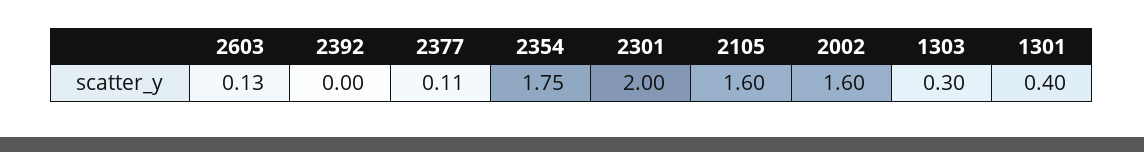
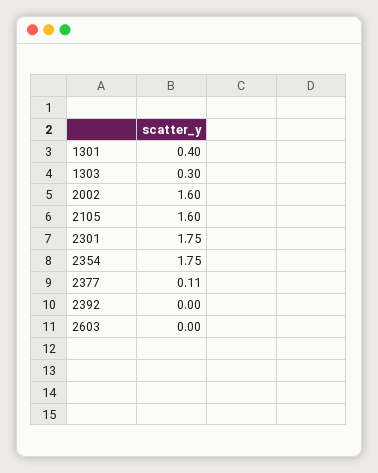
2603: 0.13 -> 0
2301: 2 -> 1.75

